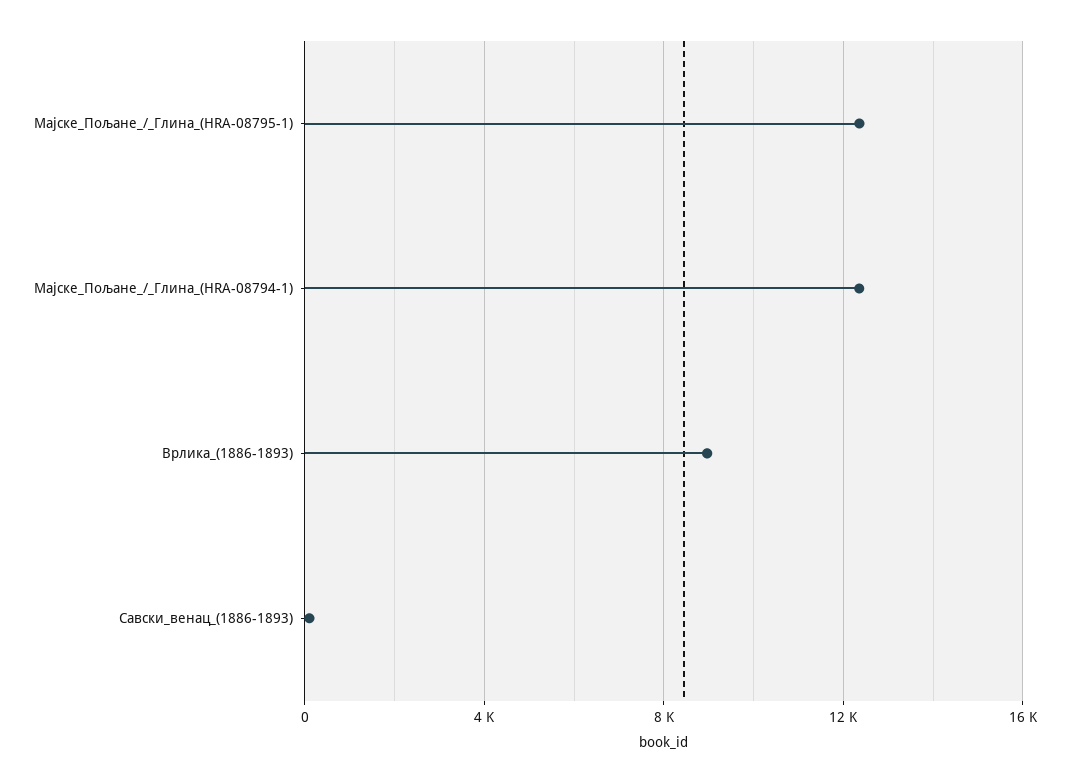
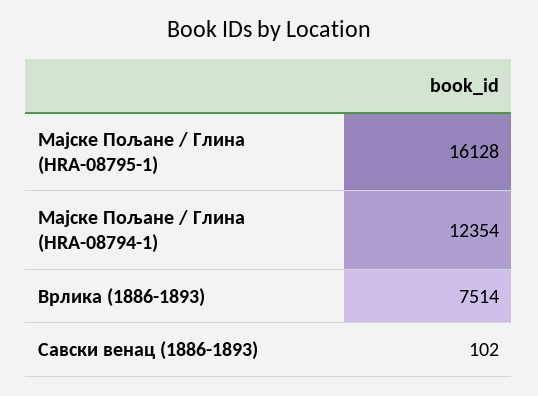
Мајске_Пољане_/_Глина_(HRA-08795-1): 12500 -> 16128
Врлика_(1886-1893): 9000 -> 7514

